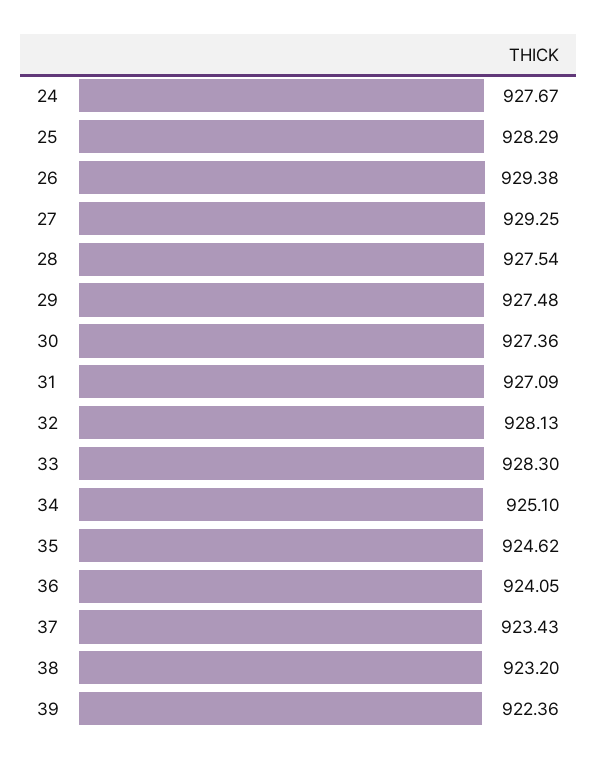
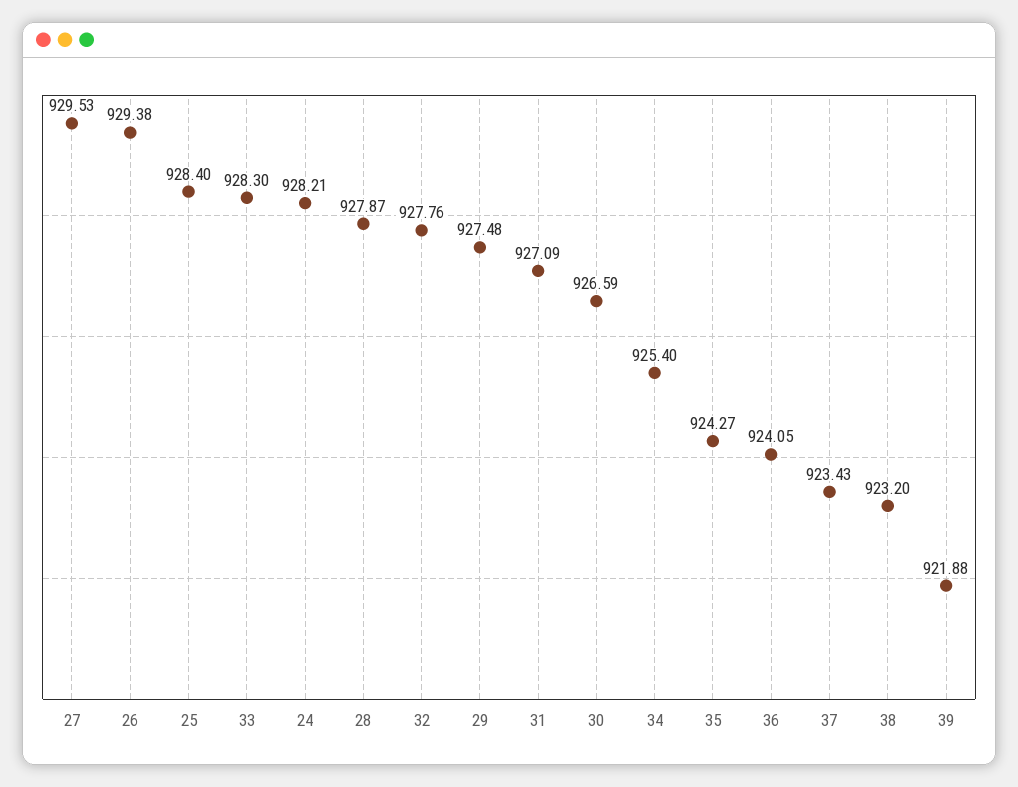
24: 927.67 -> 928.21
25: 928.29 -> 928.4
27: 929.25 -> 929.53
28: 927.54 -> 927.87
30: 927.36 -> 926.59
32: 928.13 -> 927.76
34: 925.1 -> 925.4
35: 924.62 -> 924.27
39: 922.36 -> 921.88

